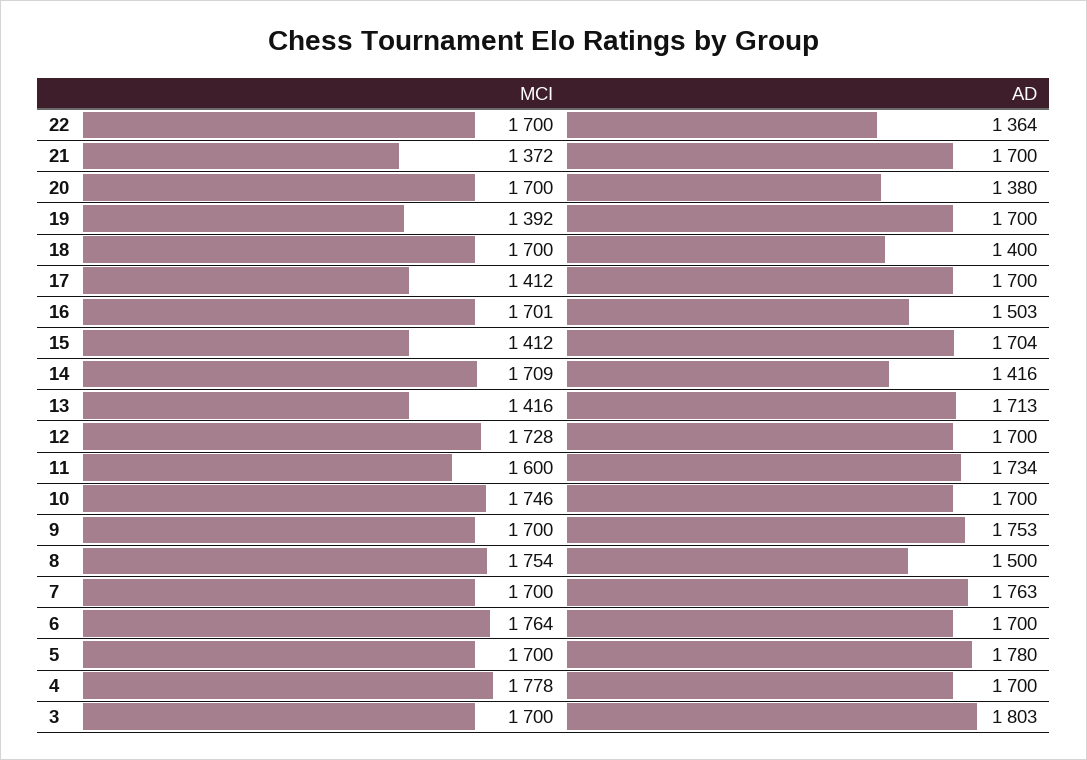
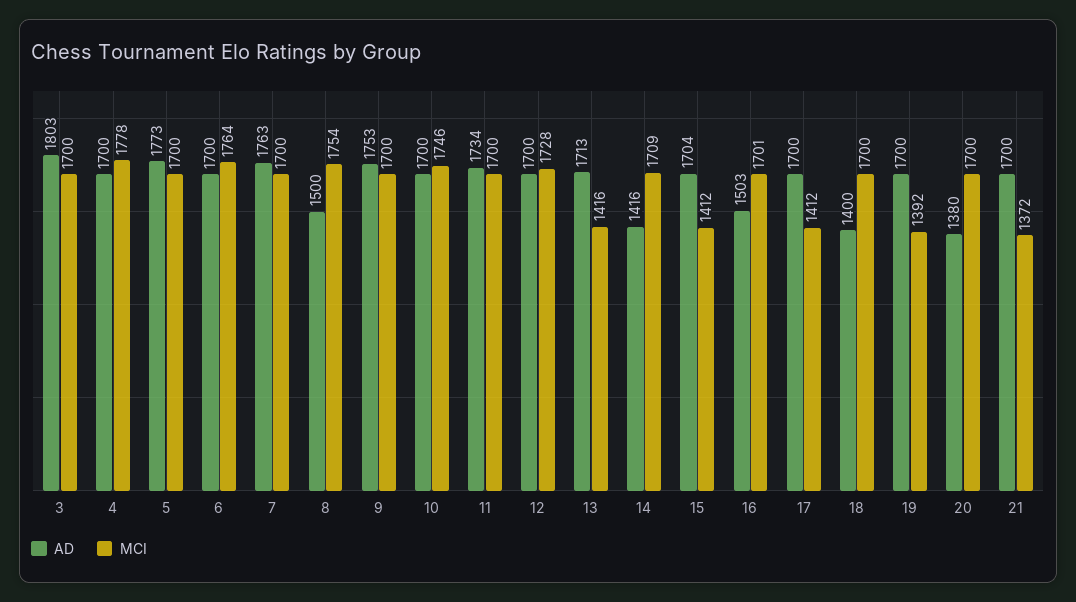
MCI, 22: 1700 -> none
AD, 22: 1364 -> none
MCI, 11: 1600 -> 1700
AD, 5: 1780 -> 1773

